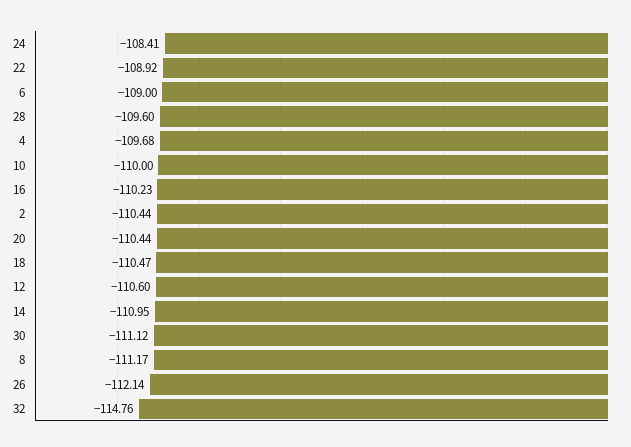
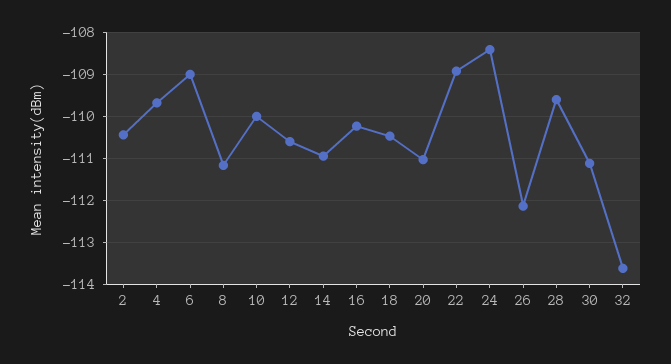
20: -110.44 -> -111
32: -114.76 -> -113.6

